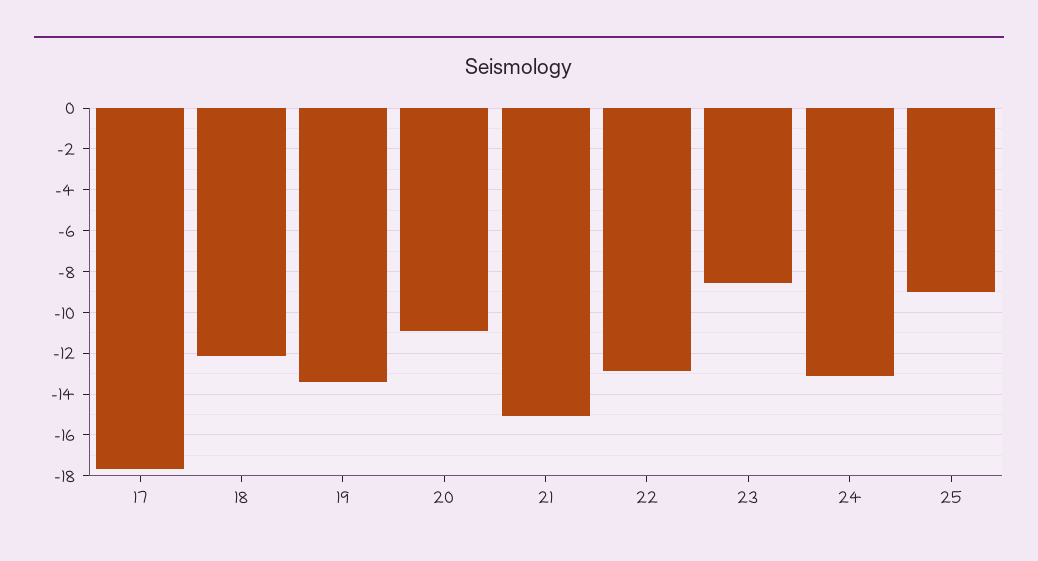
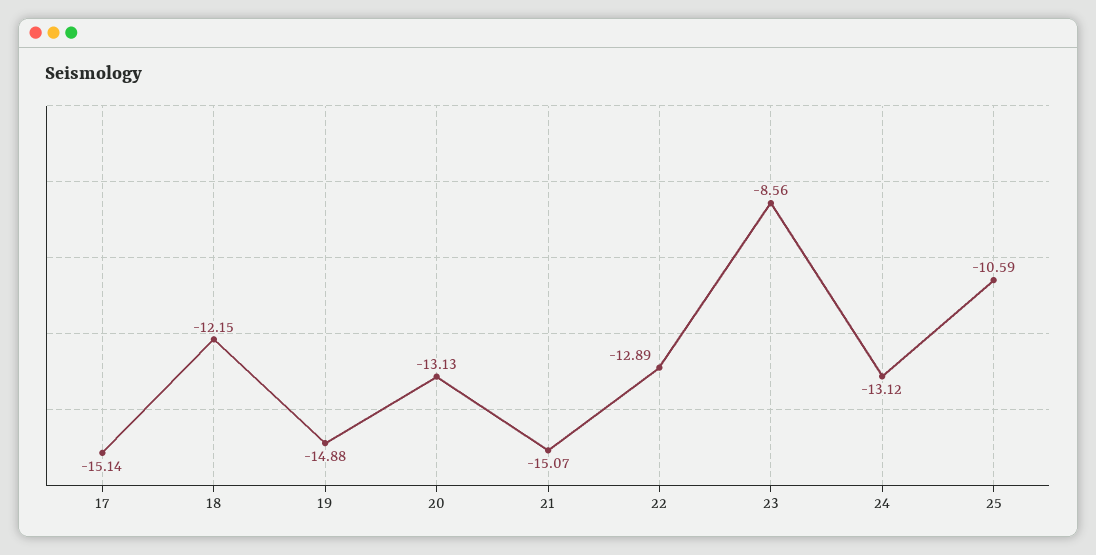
17: -17.5 -> -15.14
19: -13.5 -> -14.88
20: -11 -> -13.13
25: -9 -> -10.59

